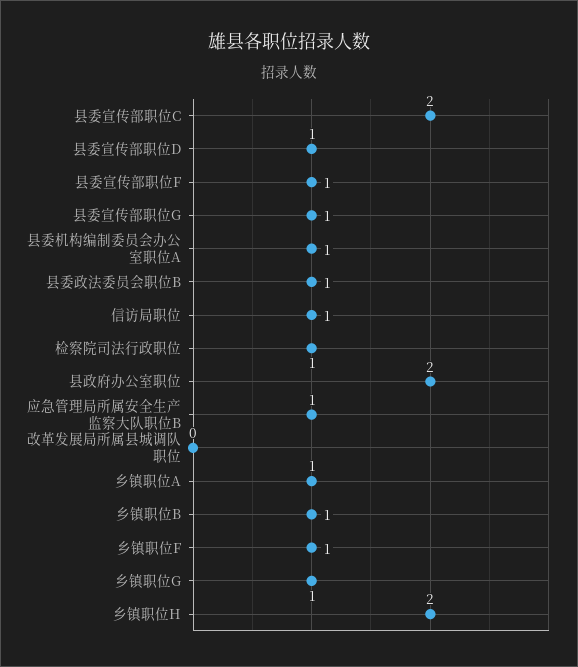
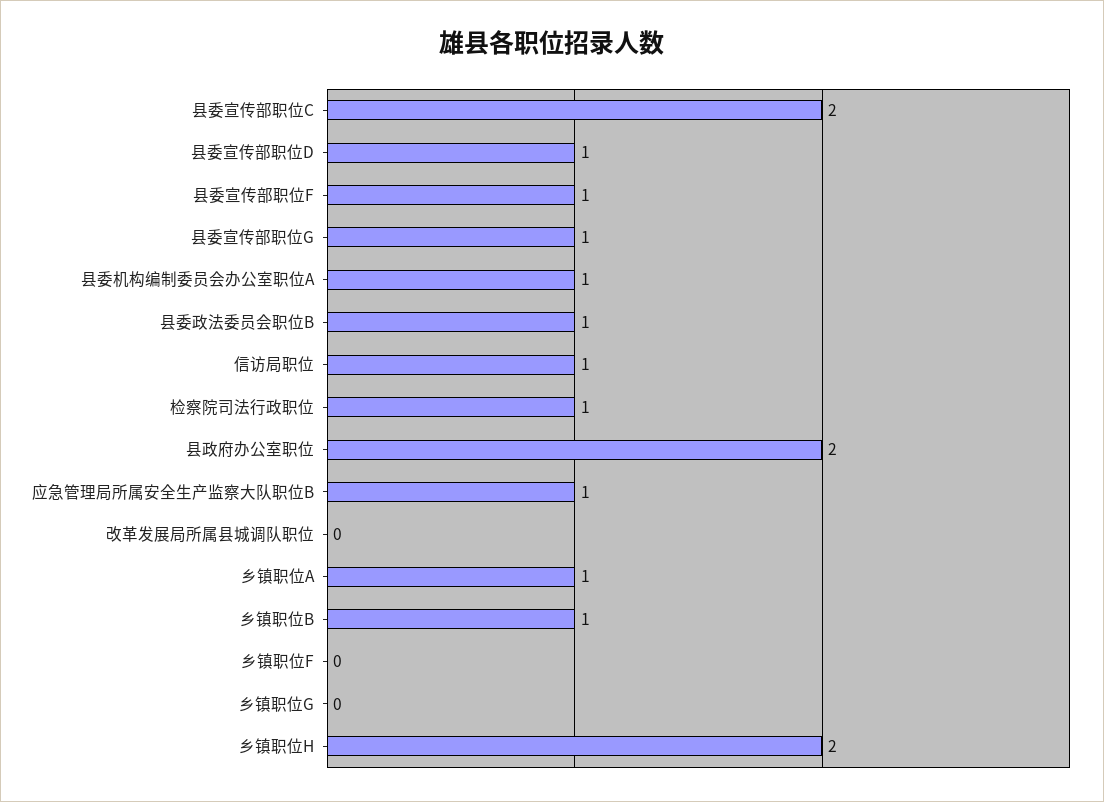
乡镇职位F: 1 -> 0
乡镇职位G: 1 -> 0

